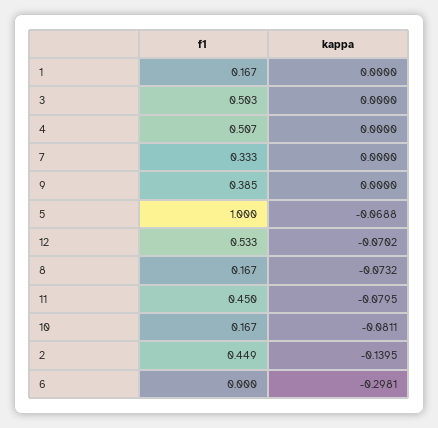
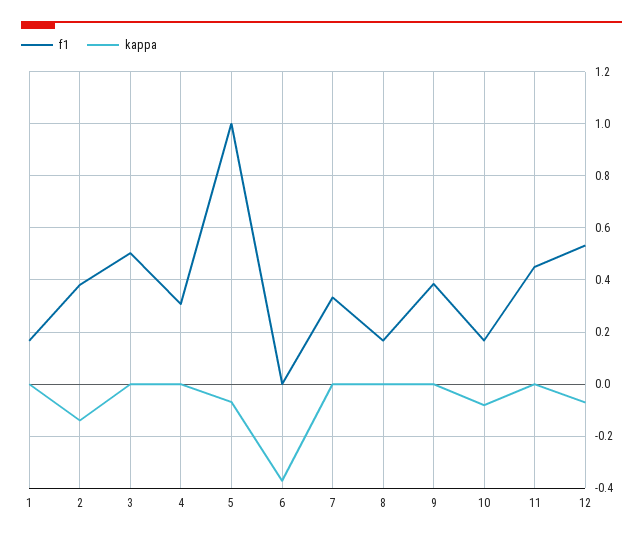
f1, 4: 0.507 -> 0.3
kappa, 8: -0.0732 -> 0
kappa, 11: -0.0795 -> 0
f1, 2: 0.449 -> 0.375
kappa, 6: -0.2981 -> -0.375

